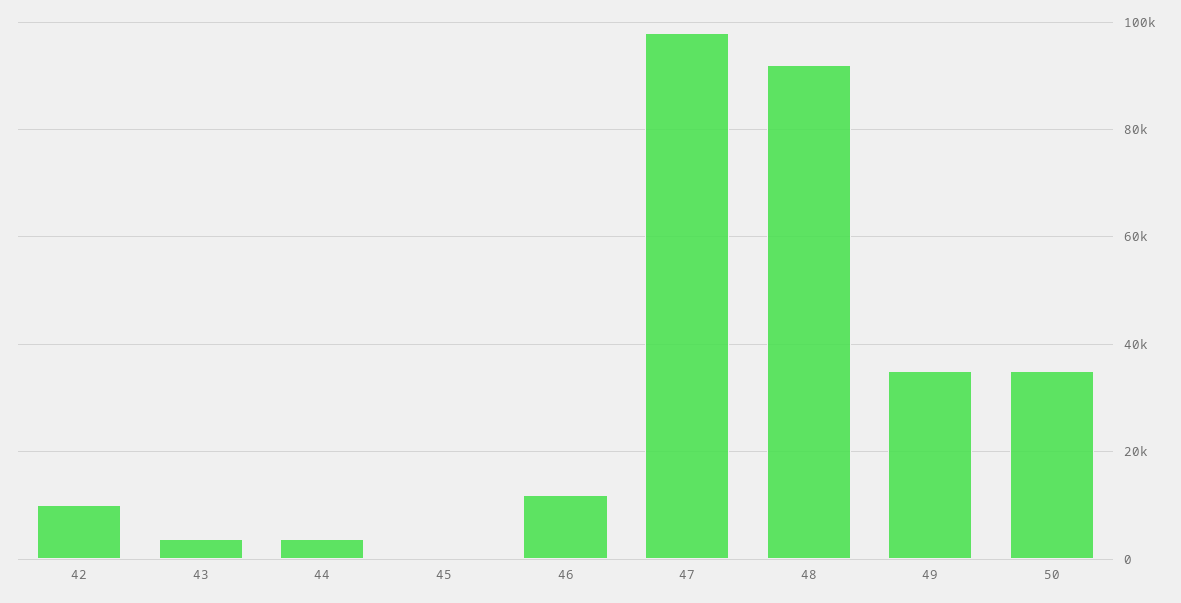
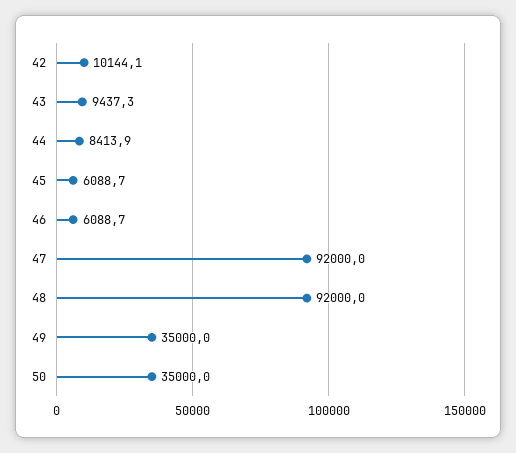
43: 4000 -> 9437.3
44: 4000 -> 8413.9
45: 0 -> 6088.7
46: 12000 -> 6088.7
47: 98000 -> 92000

